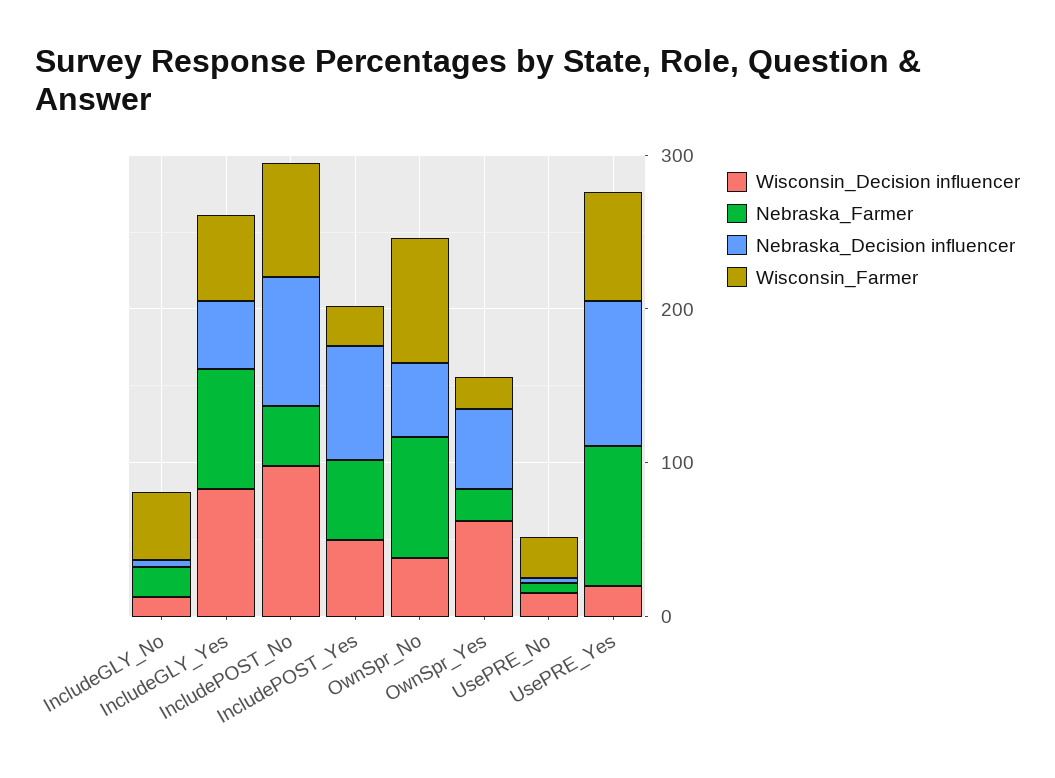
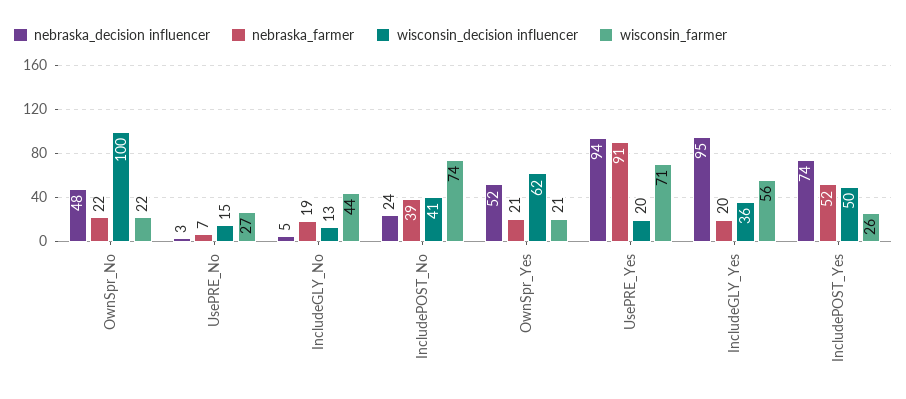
Wisconsin_Decision influencer, IncludeGLY_Yes: 80 -> 36
Nebraska_Farmer, IncludeGLY_Yes: 80 -> 20
Nebraska_Decision influencer, IncludeGLY_Yes: 40 -> 95
Wisconsin_Decision influencer, IncludePOST_No: 100 -> 41
Nebraska_Decision influencer, IncludePOST_No: 80 -> 24
Wisconsin_Decision influencer, OwnSpr_No: 40 -> 100
Nebraska_Farmer, OwnSpr_No: 80 -> 22
Wisconsin_Farmer, OwnSpr_No: 80 -> 22

